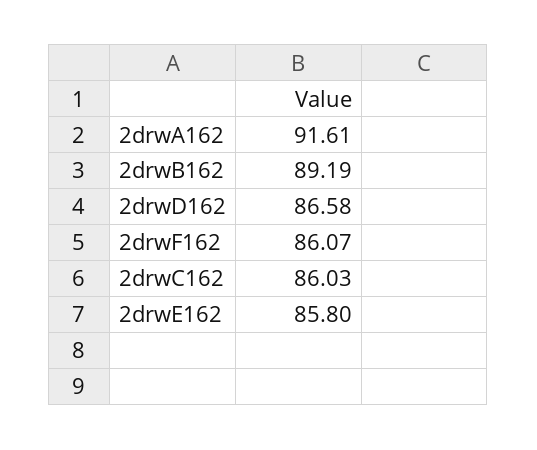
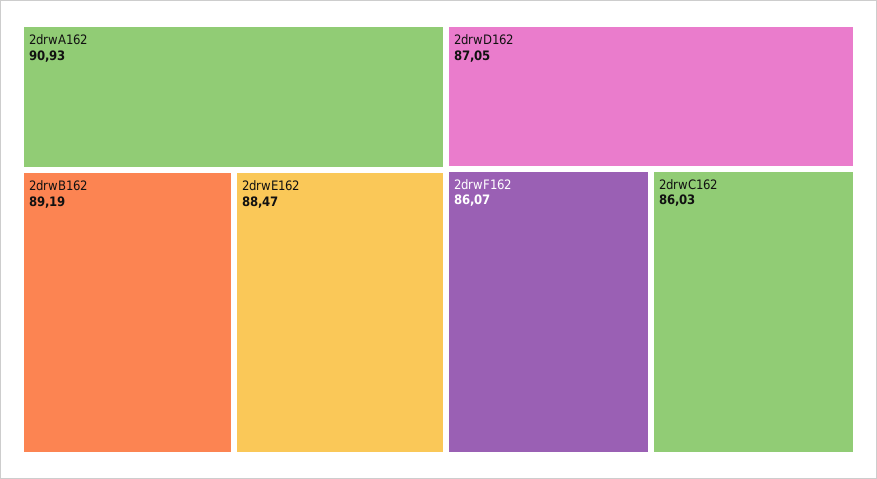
2drwA162: 91.61 -> 90.93
2drwD162: 86.58 -> 87.05
2drwE162: 85.8 -> 88.47

